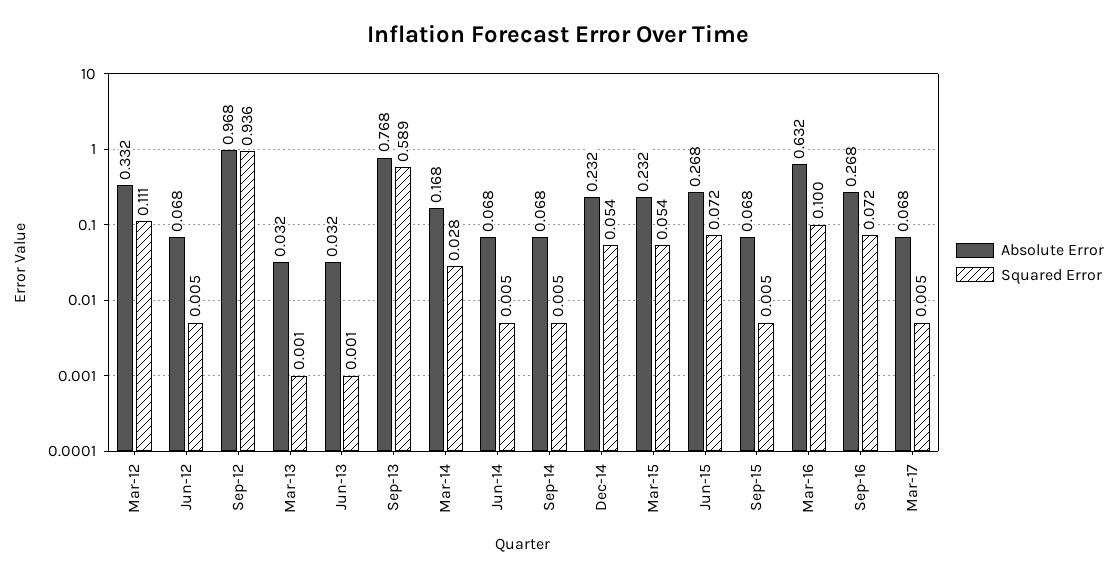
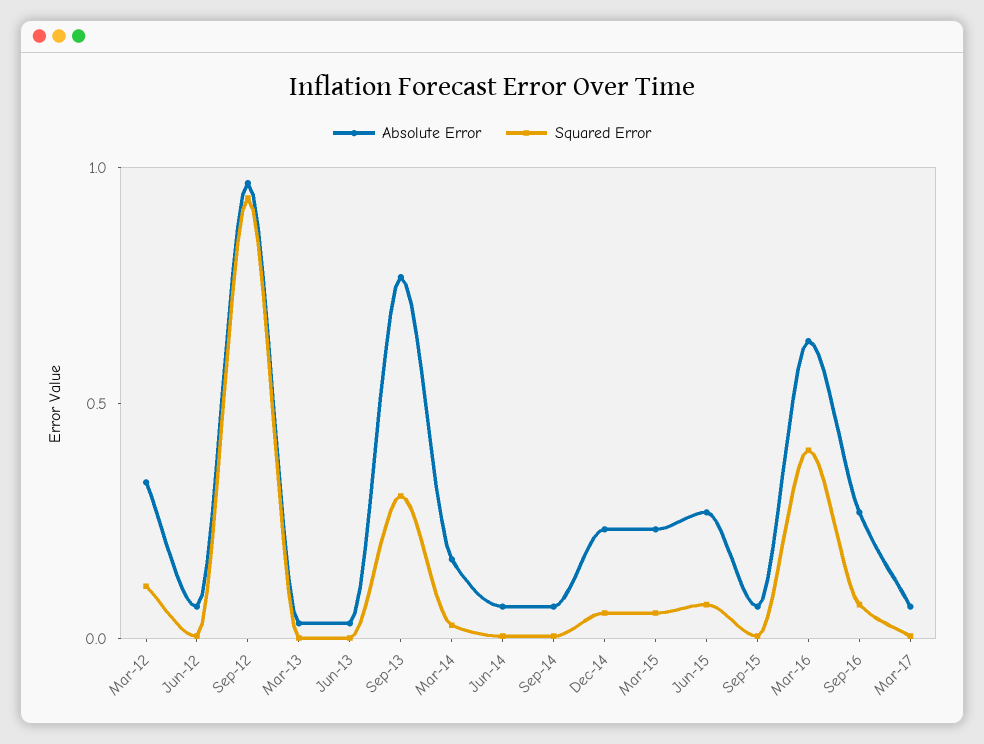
Squared Error, Sep-13: 0.589 -> 0.3
Squared Error, Mar-16: 0.1 -> 0.4

